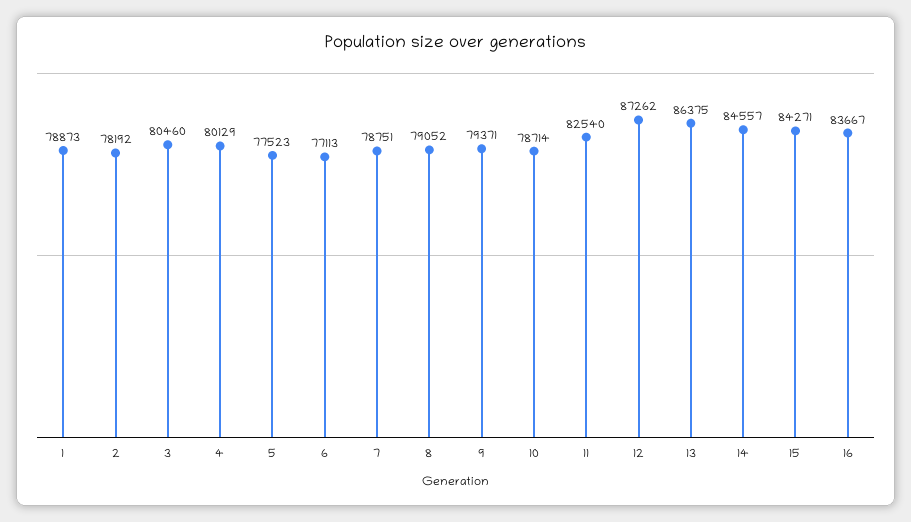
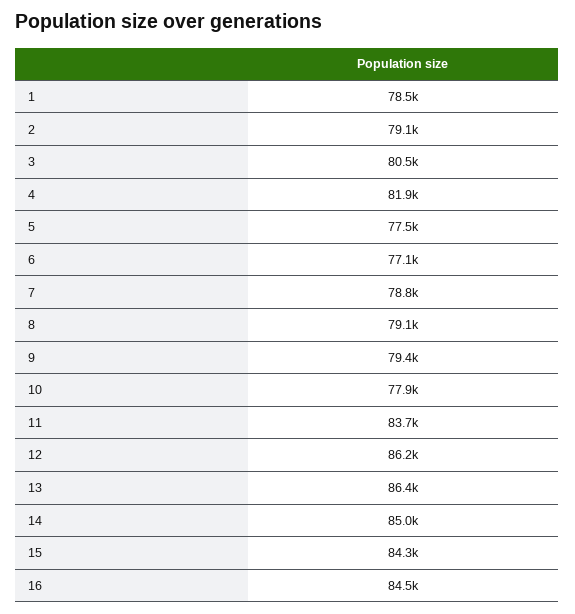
1: 78873 -> 78500
2: 78192 -> 79100
4: 80129 -> 81900
10: 78714 -> 77900
11: 82540 -> 83700
12: 87262 -> 86200
14: 84557 -> 85000
16: 83667 -> 84500

